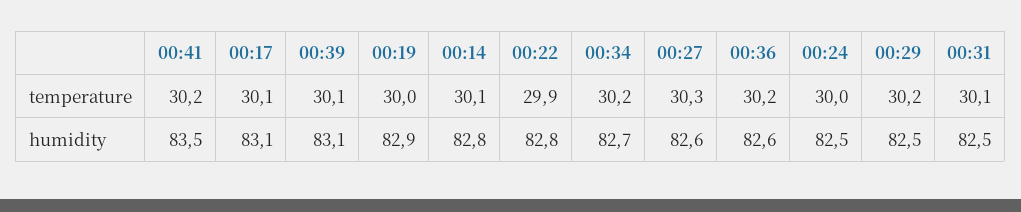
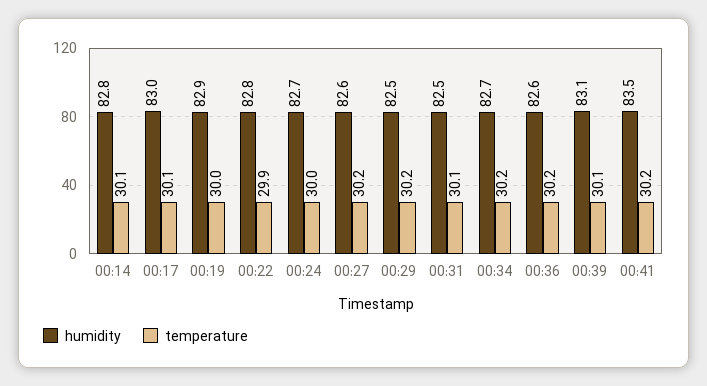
temperature, 00:27: 30.3 -> 30.2
humidity, 00:17: 83.1 -> 83
humidity, 00:24: 82.5 -> 82.7

